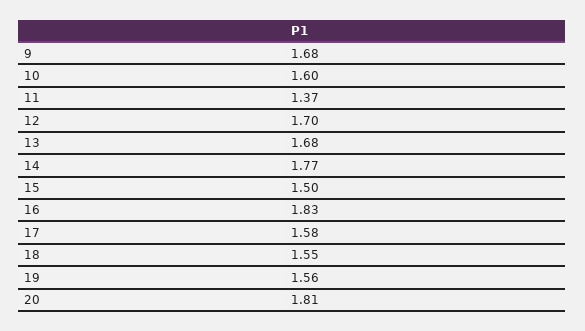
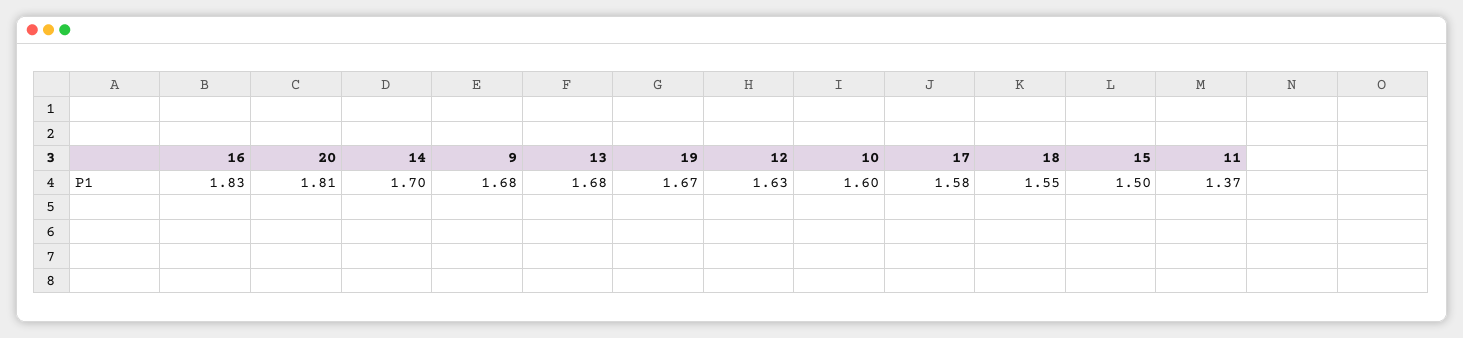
12: 1.7 -> 1.63
14: 1.77 -> 1.7
19: 1.56 -> 1.67

